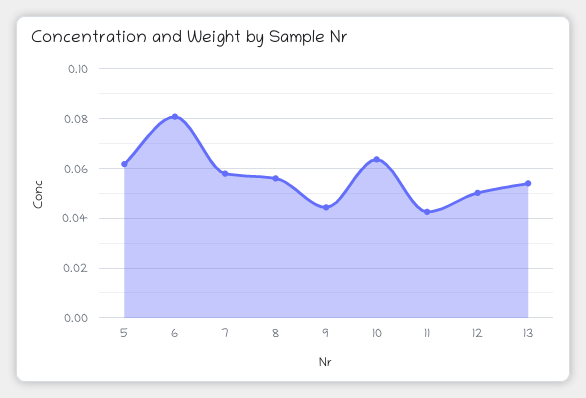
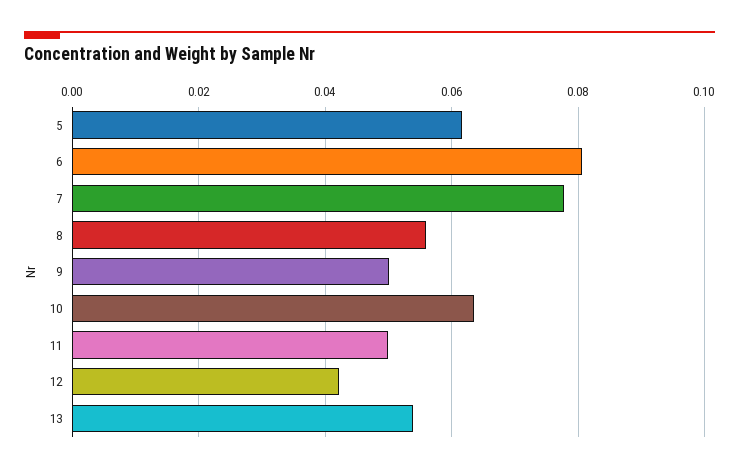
7: 0.0575 -> 0.078
9: 0.045 -> 0.05
11: 0.0425 -> 0.05
12: 0.05 -> 0.042

